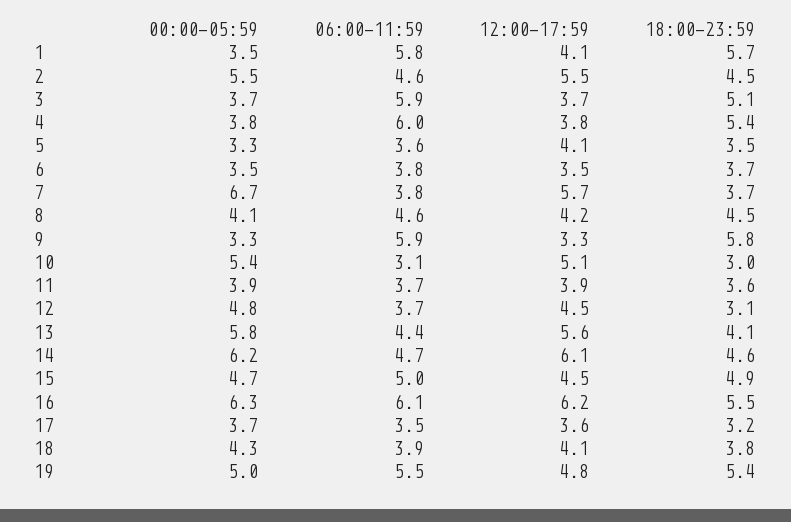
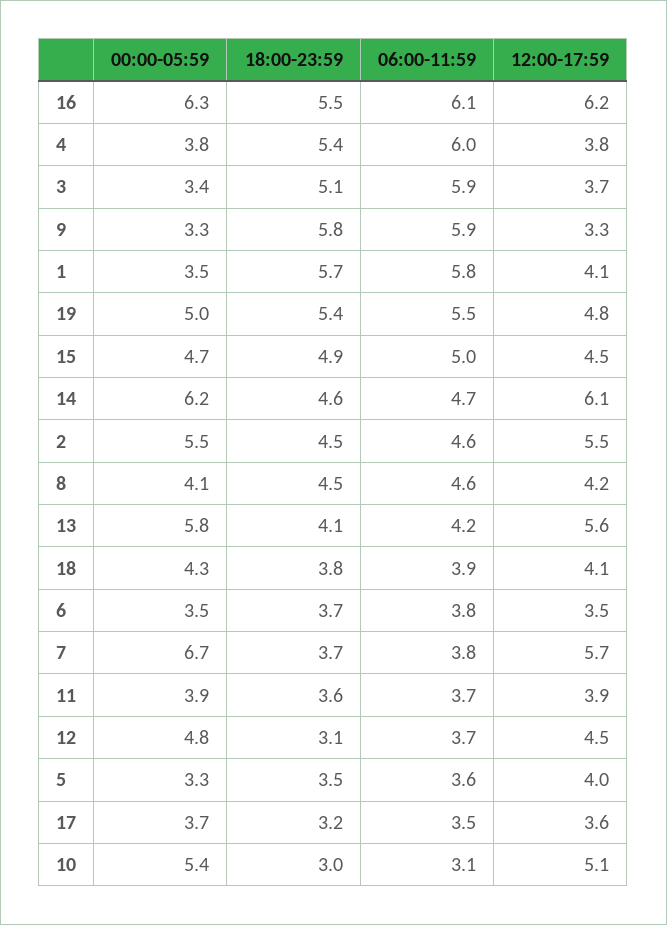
00:00-05:59, 3: 3.7 -> 3.4
12:00-17:59, 5: 4.1 -> 4
06:00-11:59, 13: 4.4 -> 4.2

